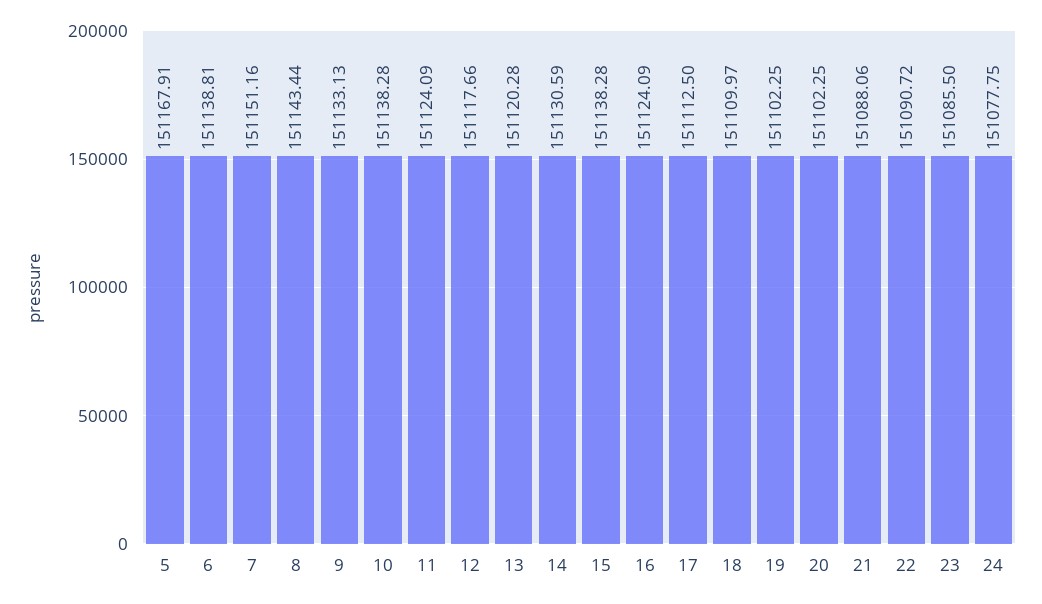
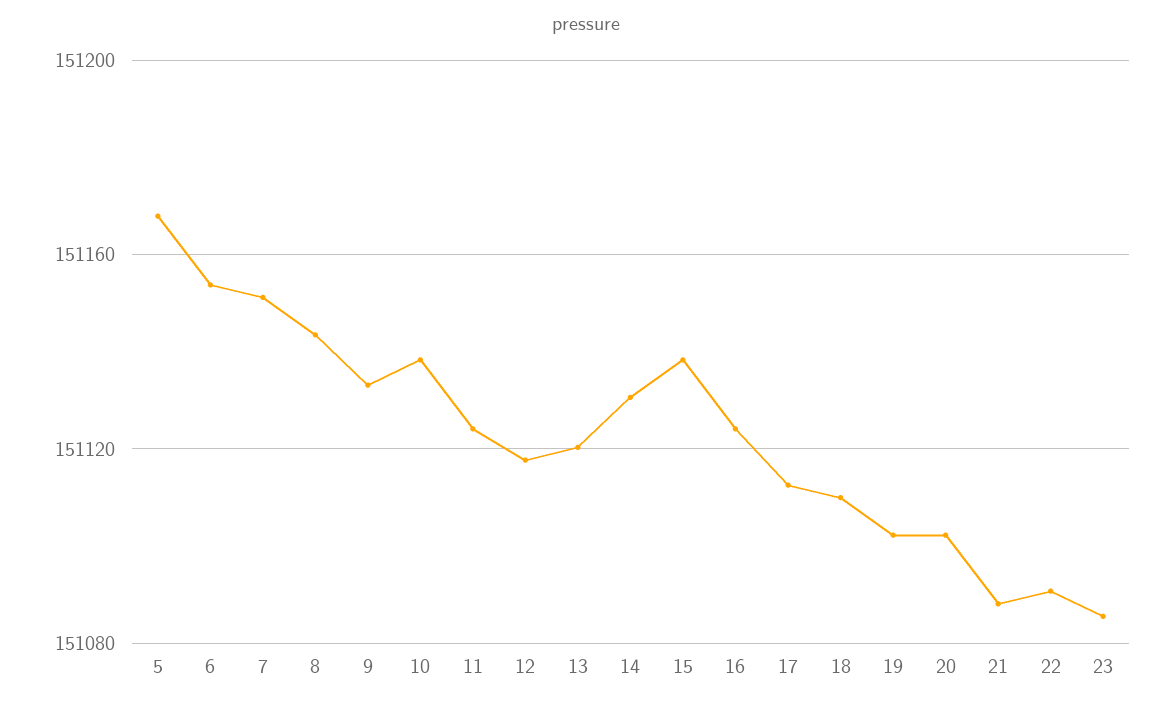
6: 151138.81 -> 151155
24: 151077.75 -> none

